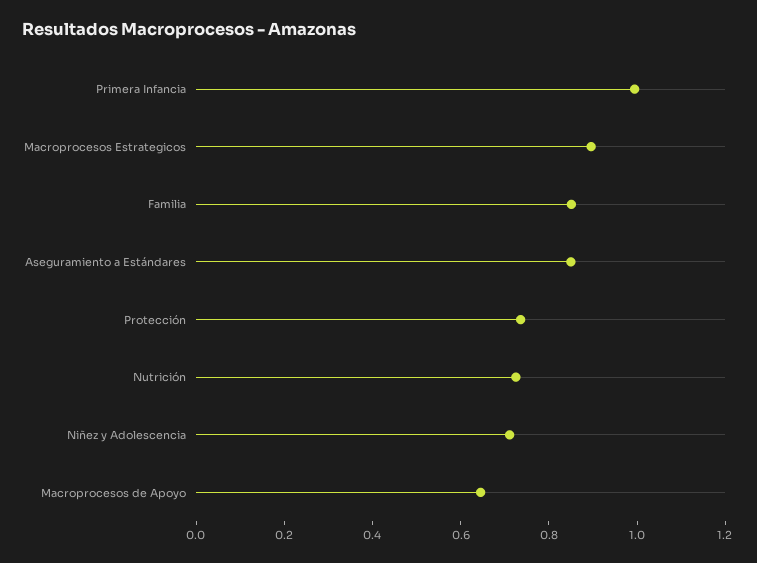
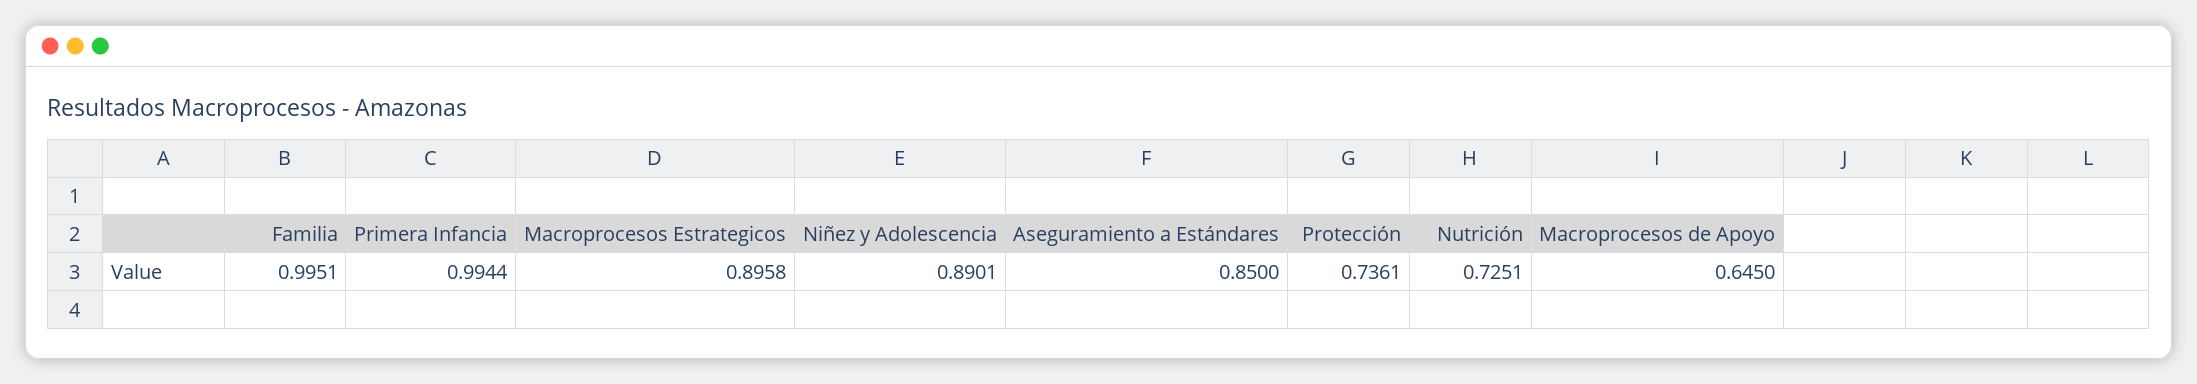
Familia: 0.85 -> 0.9951
Niñez y Adolescencia: 0.7 -> 0.8901

